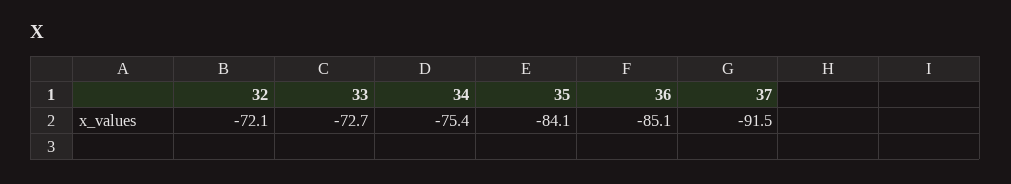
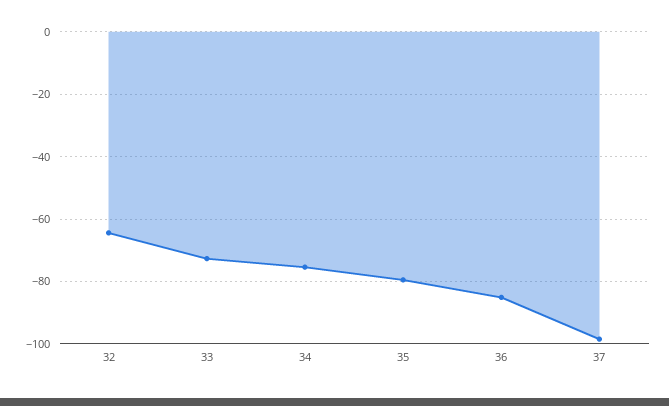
32: -72.1 -> -64
35: -84.1 -> -80
37: -91.5 -> -98

